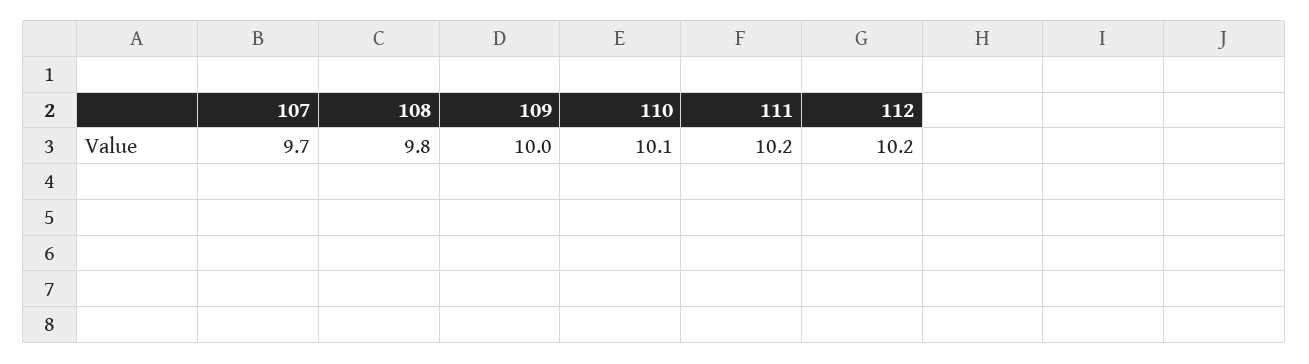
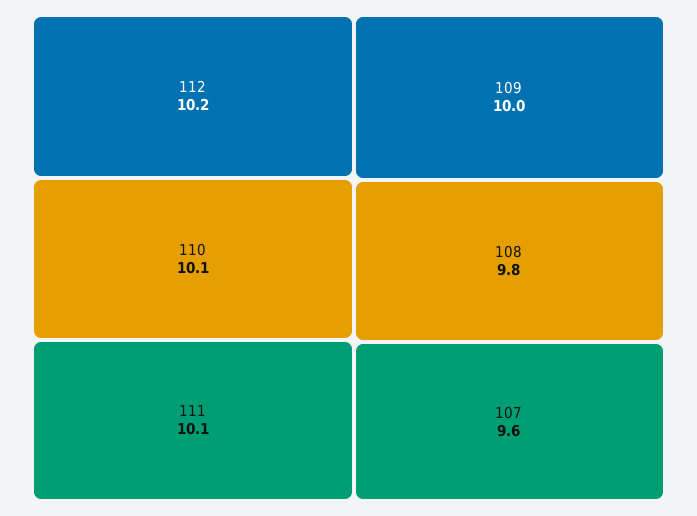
107: 9.7 -> 9.6
111: 10.2 -> 10.1

